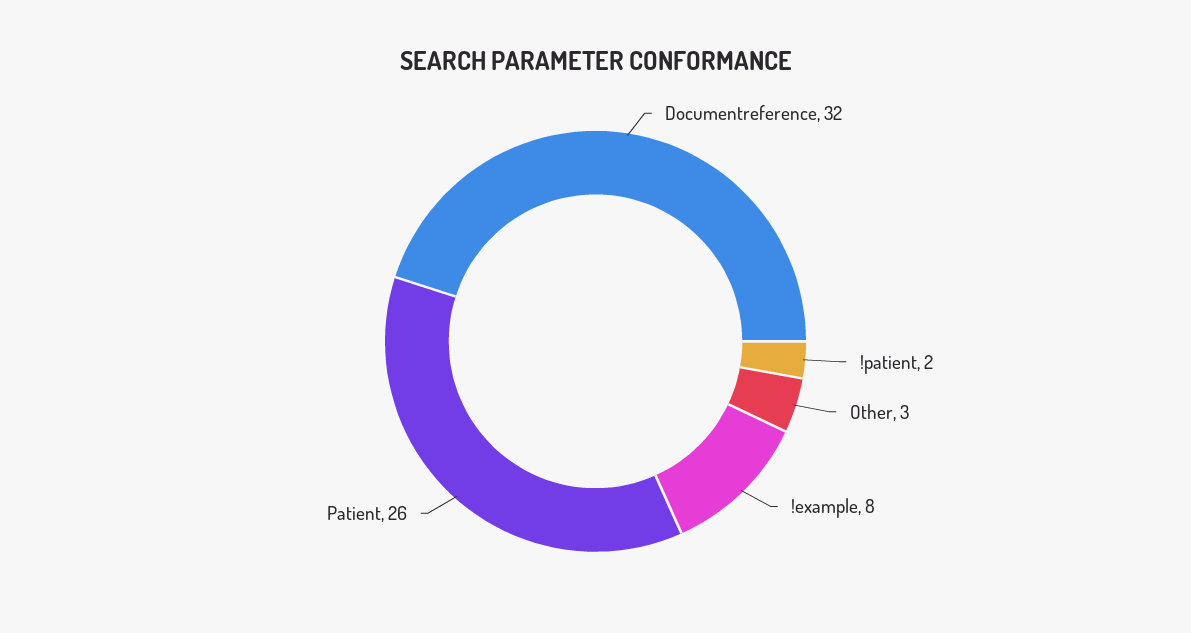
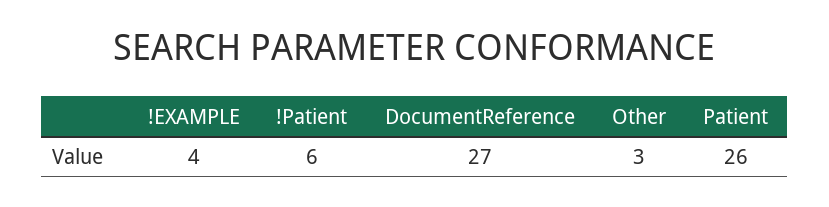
Documentreference: 32 -> 27
!patient: 2 -> 6
!example: 8 -> 4

